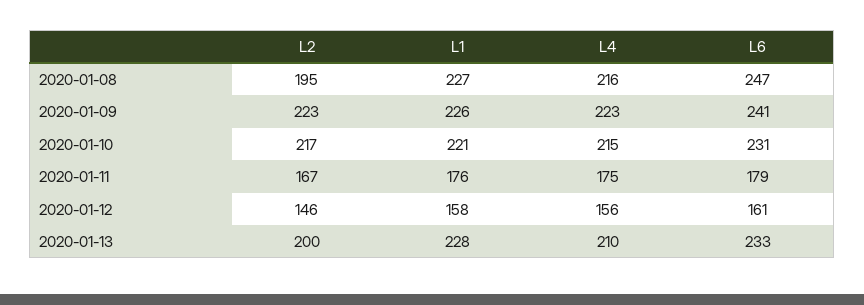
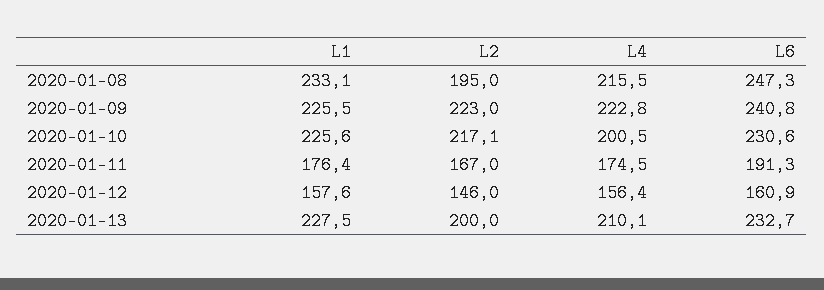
L1, 2020-01-08: 227 -> 233.1
L1, 2020-01-10: 221 -> 225.6
L4, 2020-01-10: 215 -> 200.5
L6, 2020-01-11: 179 -> 191.3

